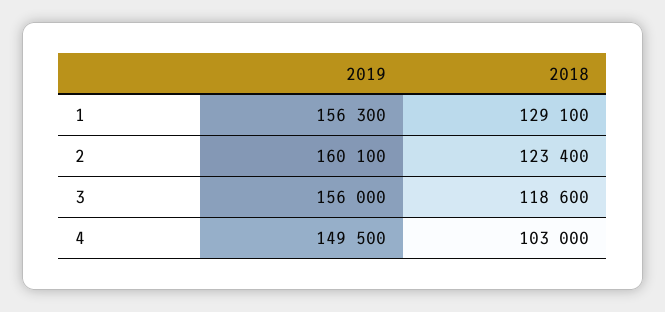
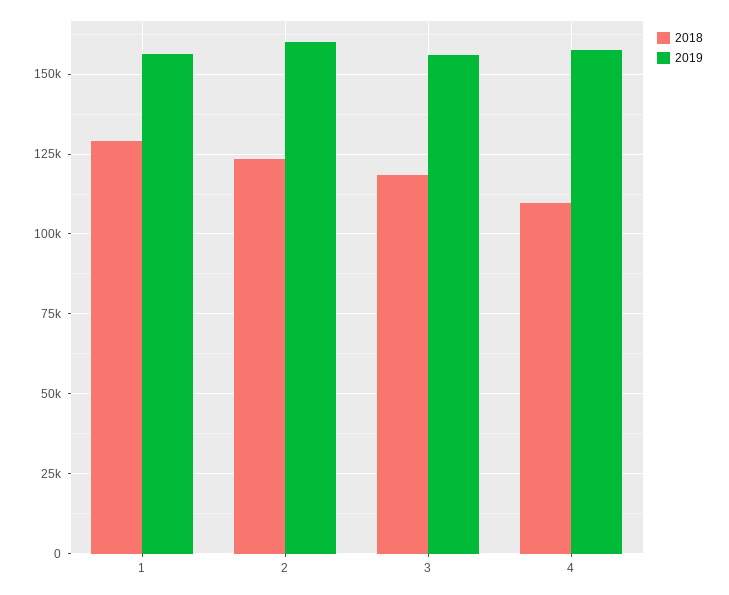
2019, 4: 149500 -> 157500
2018, 4: 103000 -> 110000

